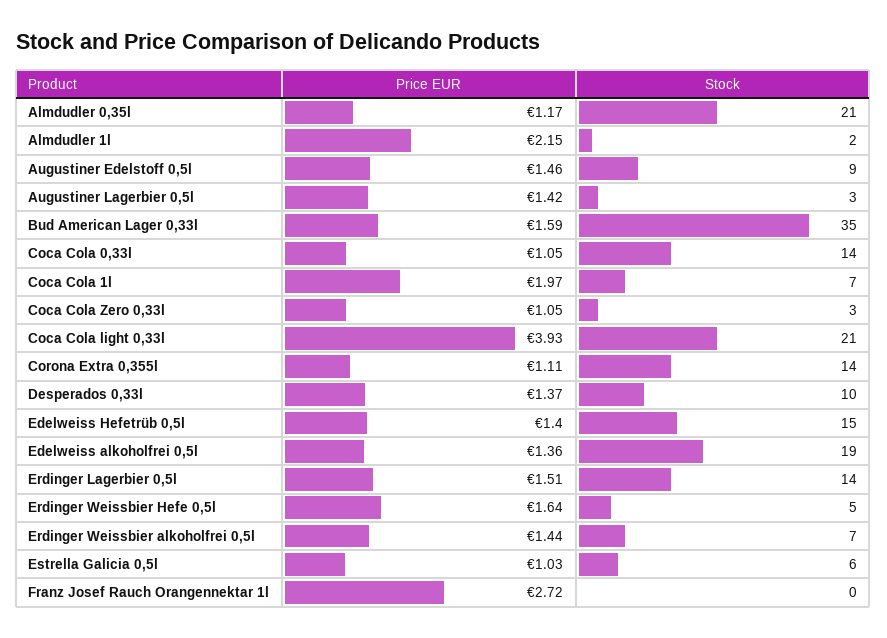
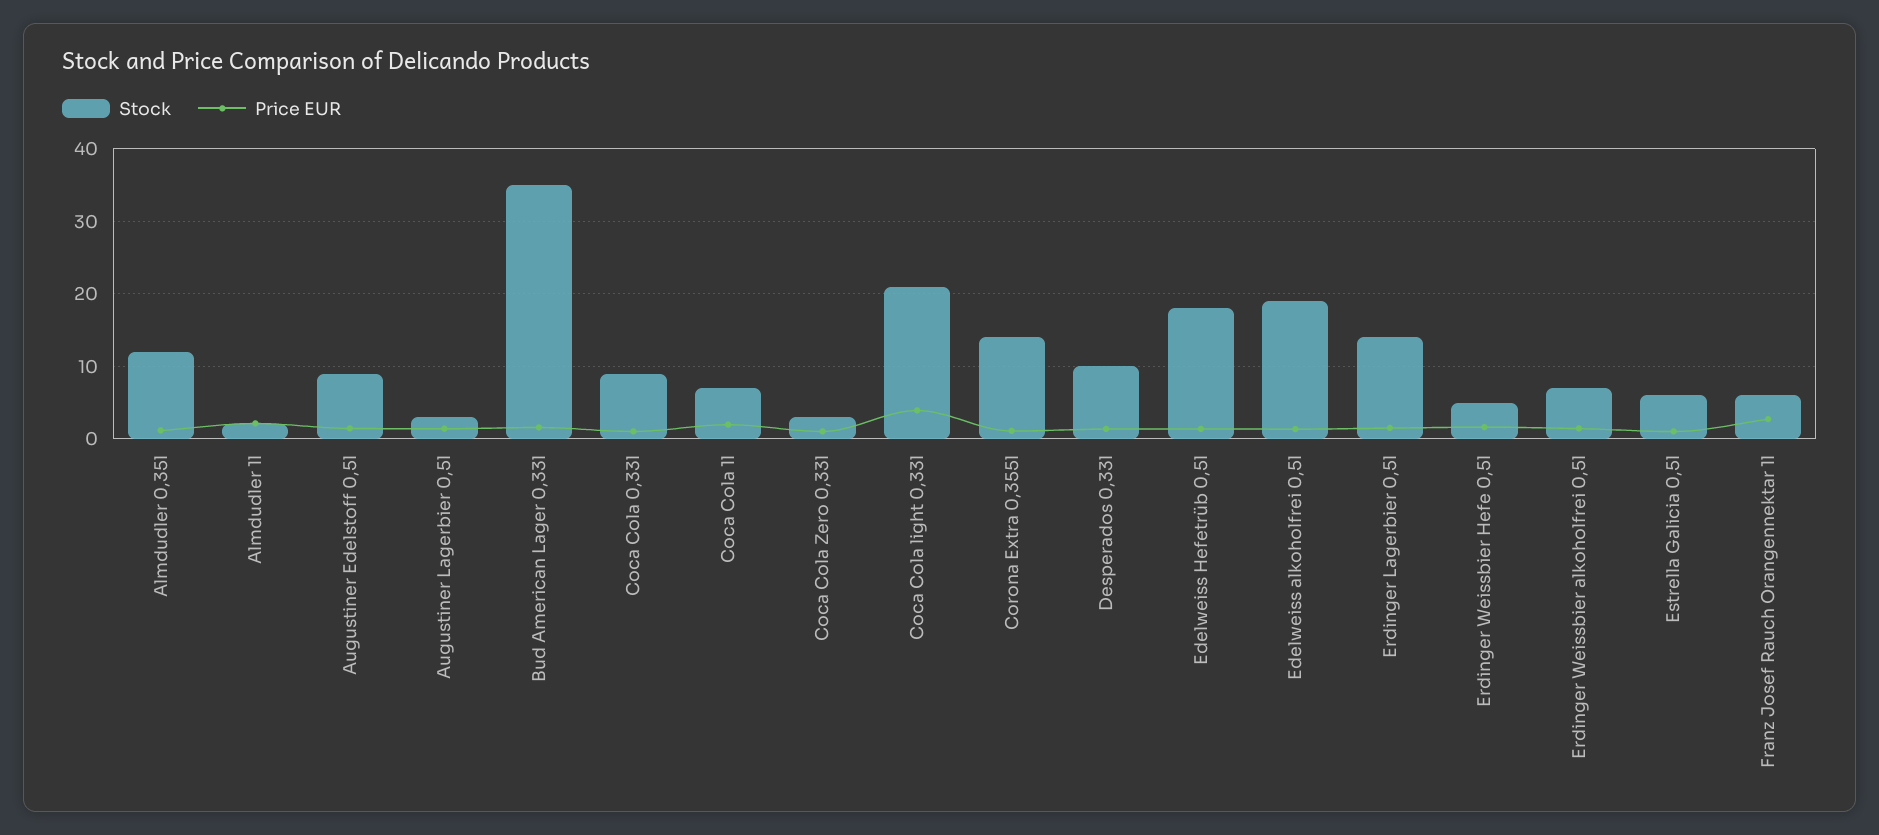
Stock, Almdudler 0,35l: 21 -> 12
Stock, Coca Cola 0,33l: 14 -> 9
Stock, Edelweiss Hefetrüb 0,5l: 15 -> 18
Stock, Franz Josef Rauch Orangennektar 1l: 0 -> 6

